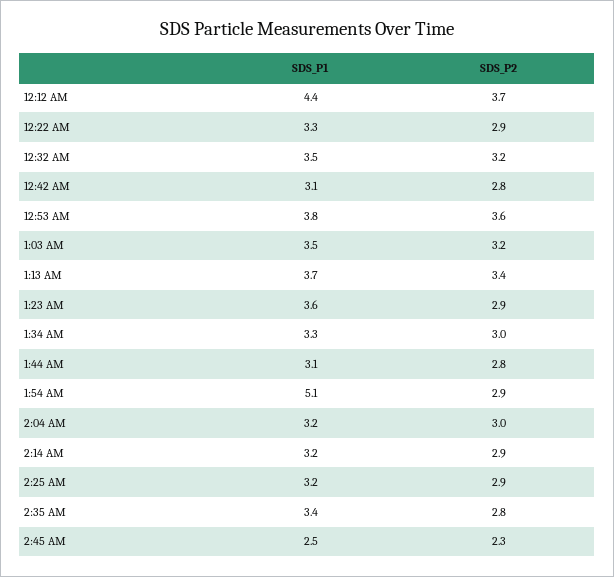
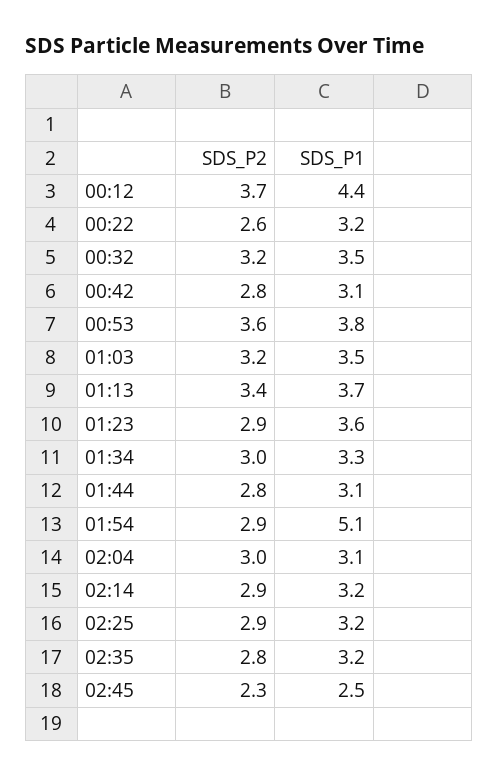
SDS_P1, 12:22 AM: 3.3 -> 3.2
SDS_P2, 12:22 AM: 2.9 -> 2.6
SDS_P1, 2:04 AM: 3.2 -> 3.1
SDS_P1, 2:35 AM: 3.4 -> 3.2

